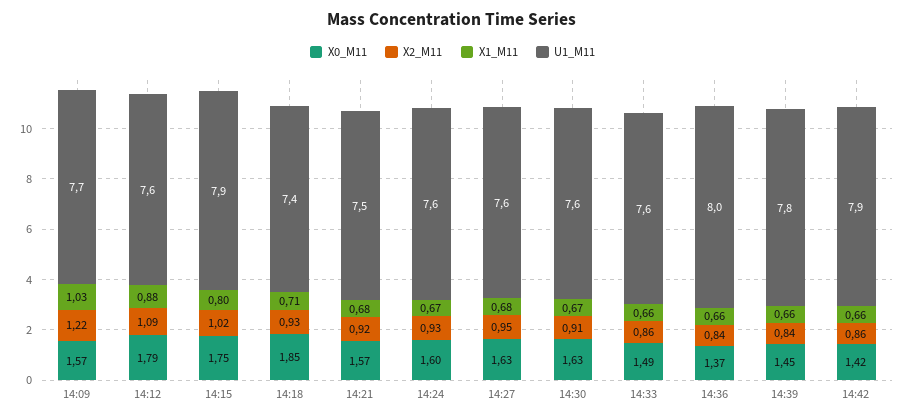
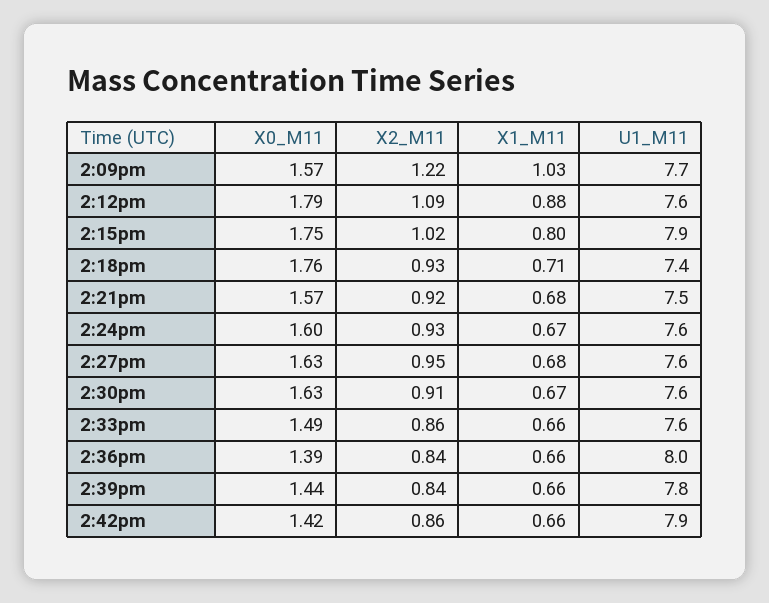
X0_M11, 14:18: 1.85 -> 1.76
X0_M11, 14:36: 1.37 -> 1.39
X0_M11, 14:39: 1.45 -> 1.44

